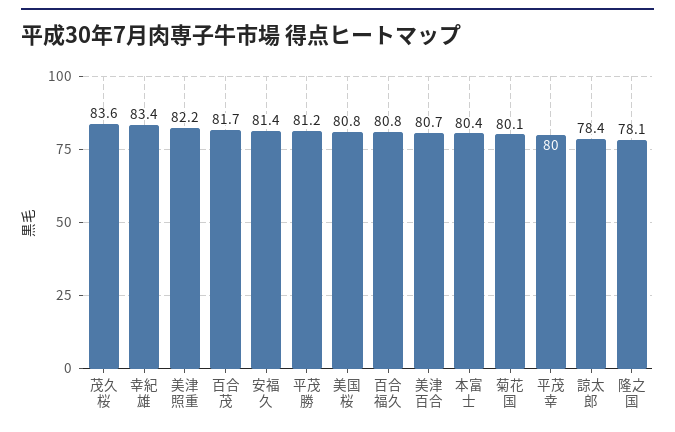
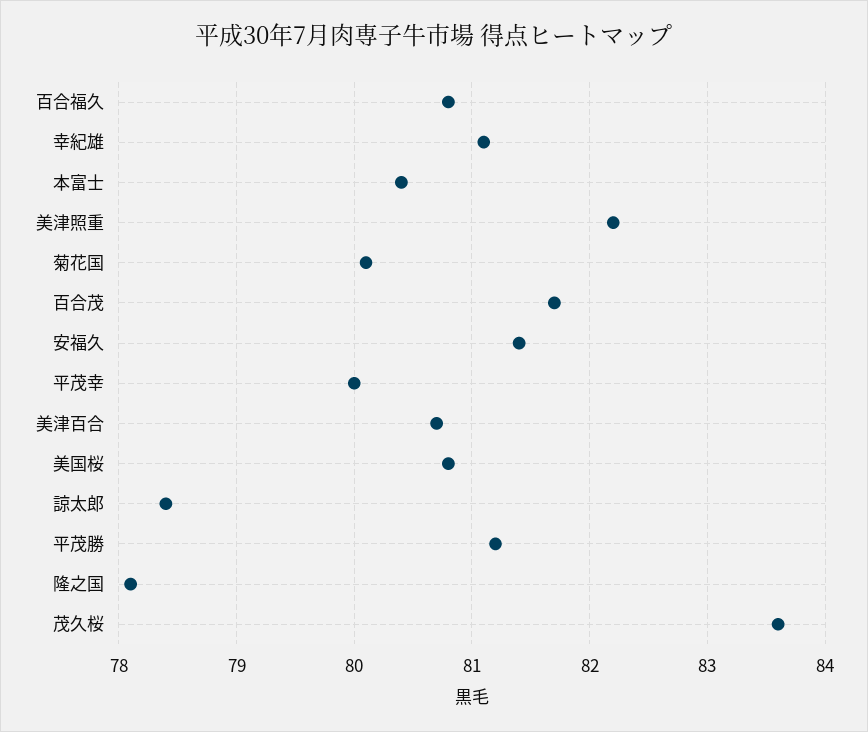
幸紀雄: 83.4 -> 81.1

